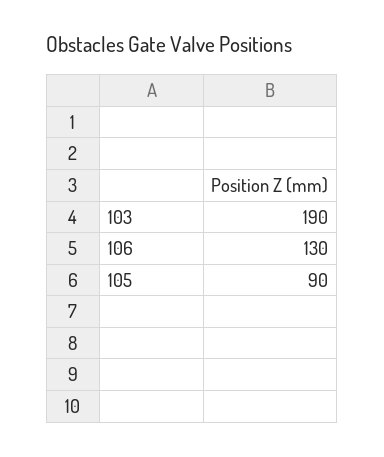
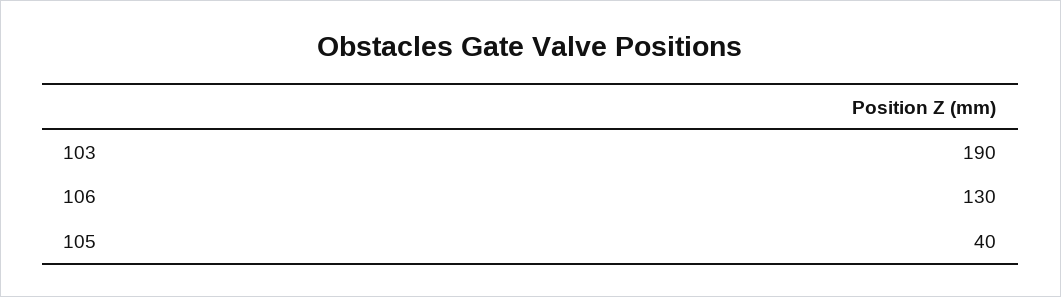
105: 90 -> 40

